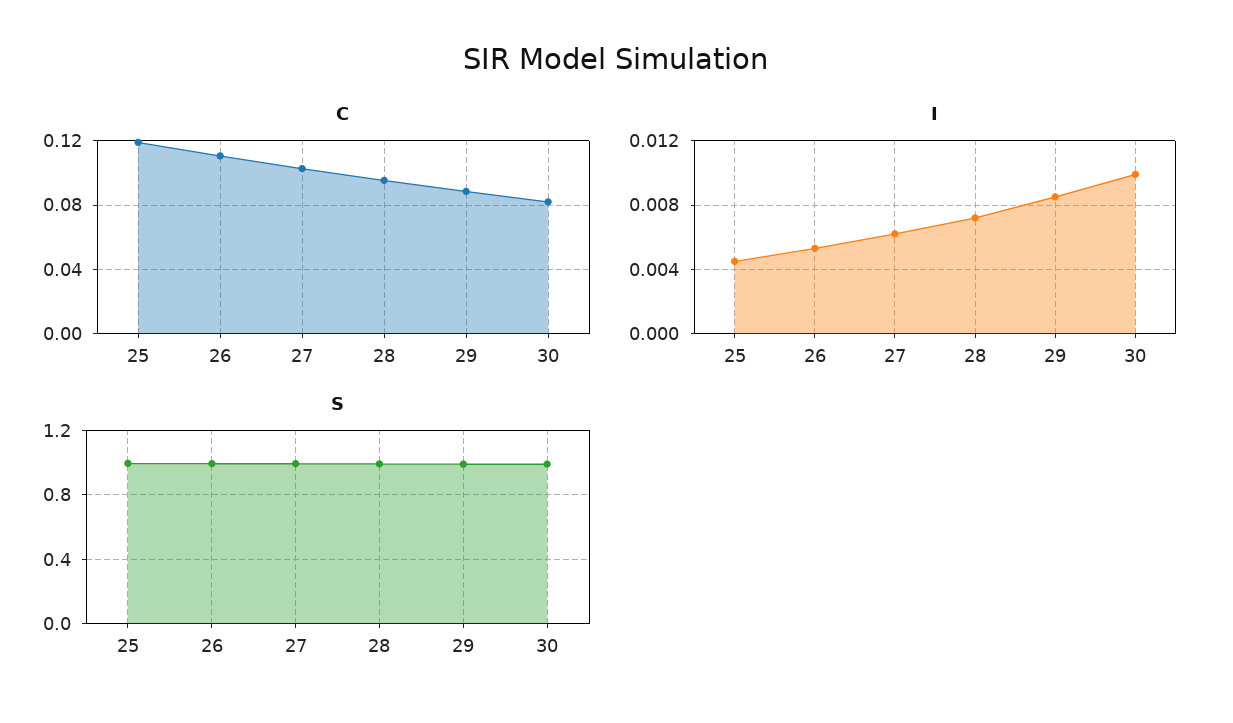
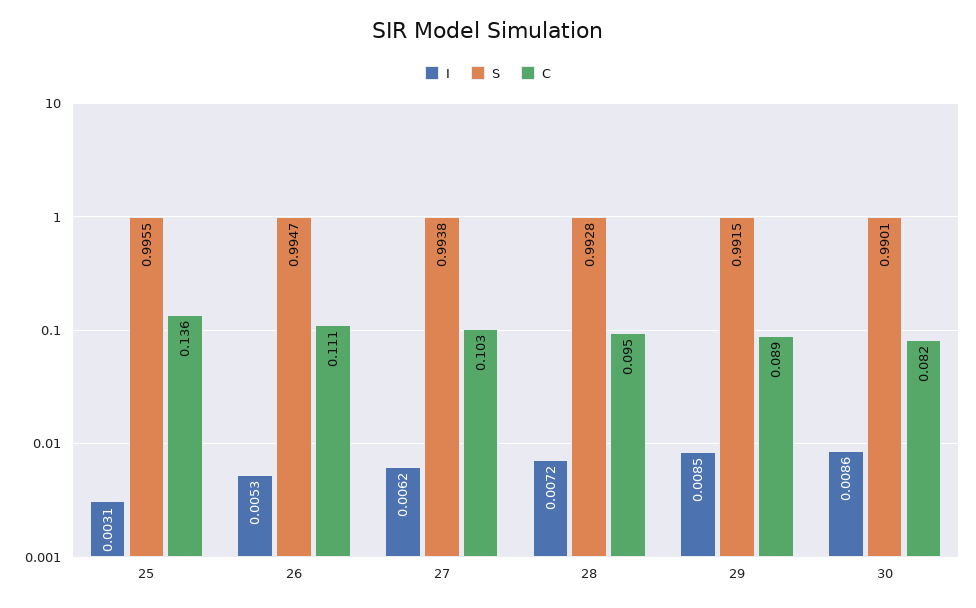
C, 25: 0.12 -> 0.136
I, 25: 0.0045 -> 0.0031
I, 30: 0.01 -> 0.0086

